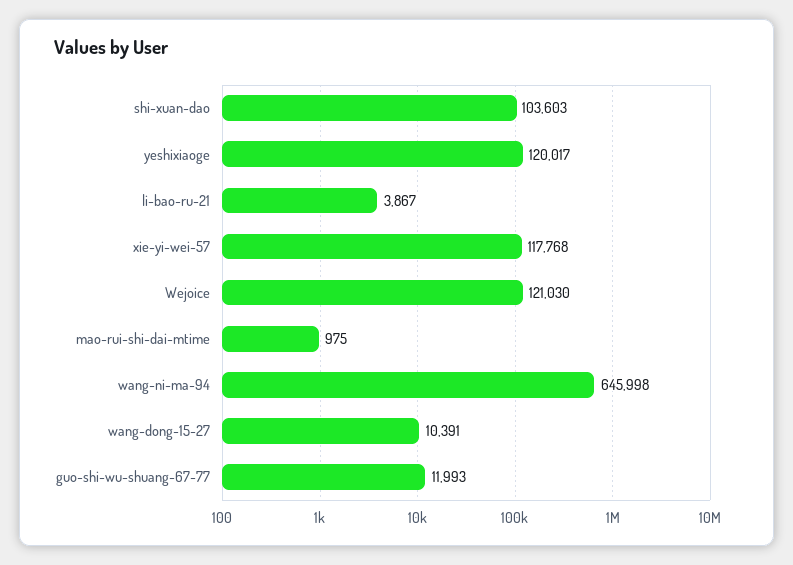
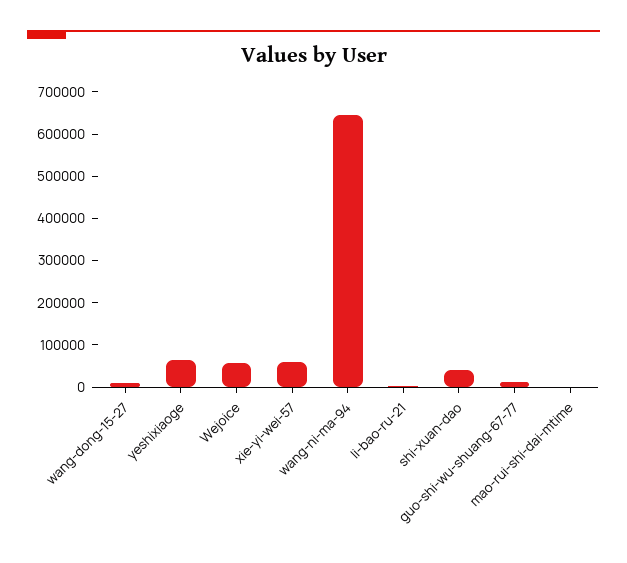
shi-xuan-dao: 103603 -> 40000
yeshixiaoge: 120017 -> 60000
xie-yi-wei-57: 117768 -> 60000
Wejoice: 121030 -> 60000

